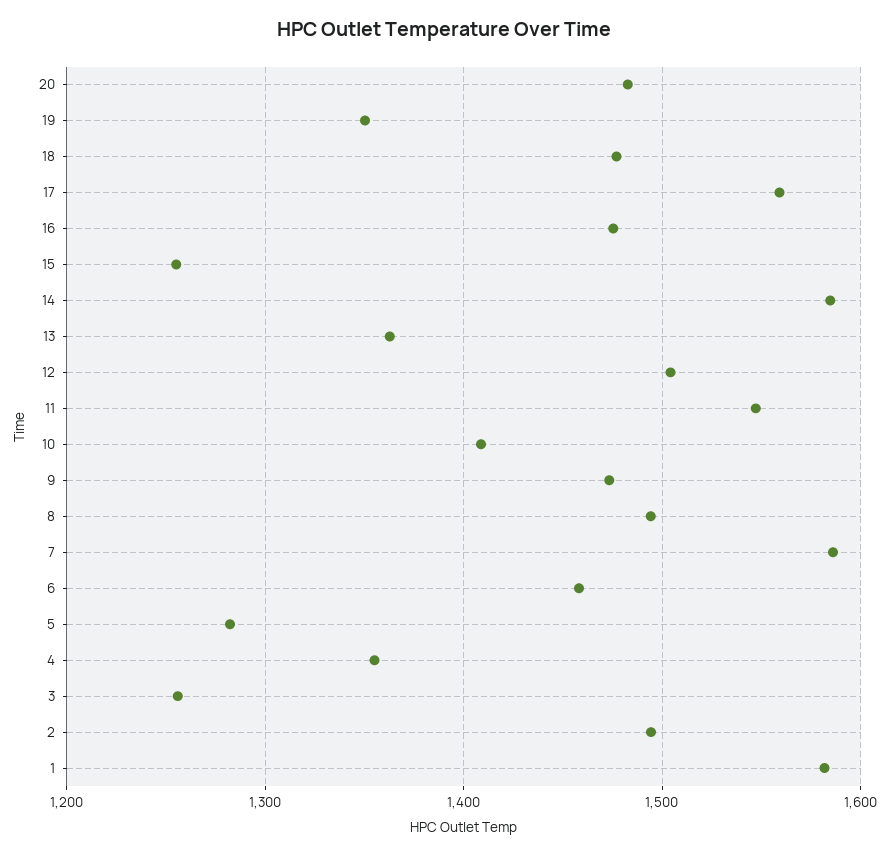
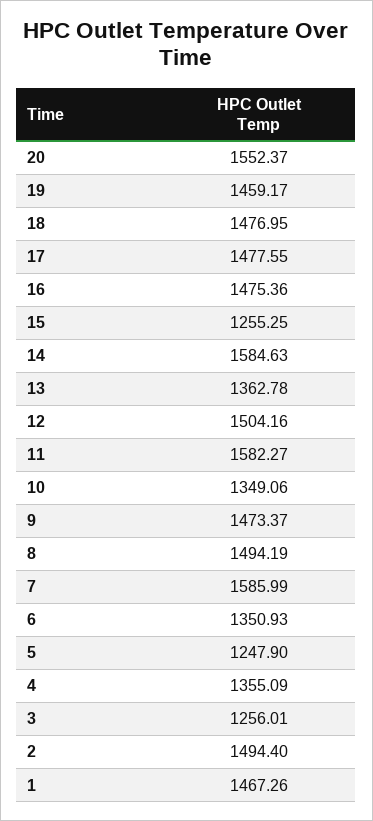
20: 1480 -> 1552.37
19: 1350 -> 1459.17
17: 1560 -> 1477.55
11: 1550 -> 1582.27
10: 1410 -> 1349.06
6: 1460 -> 1350.93
5: 1280 -> 1247.9
1: 1580 -> 1467.26

